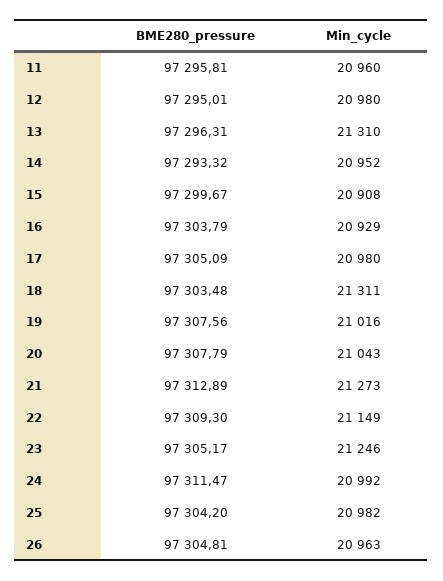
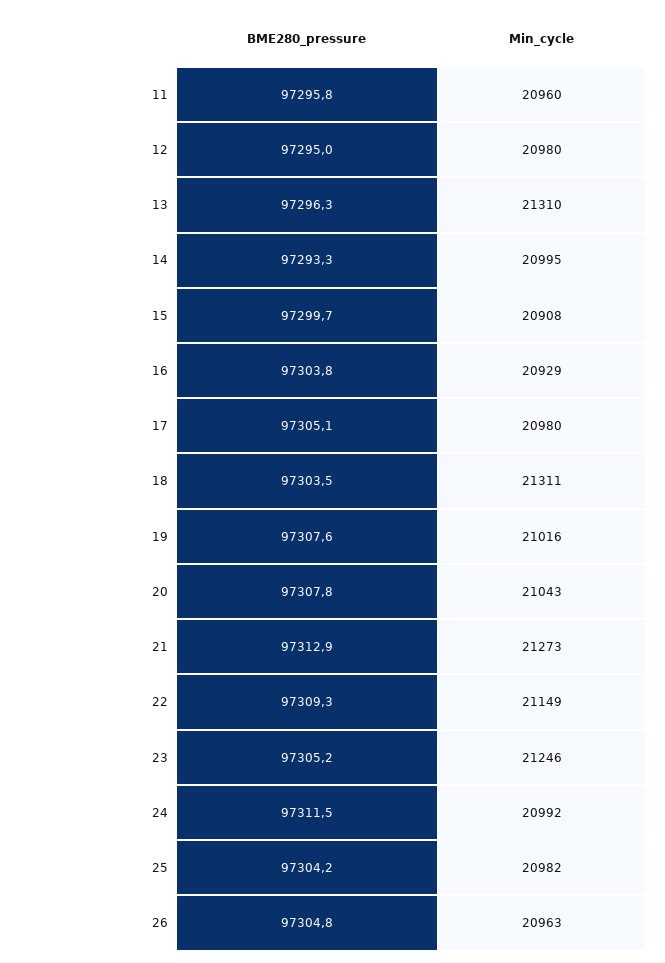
Min_cycle, 14: 20952 -> 20995

